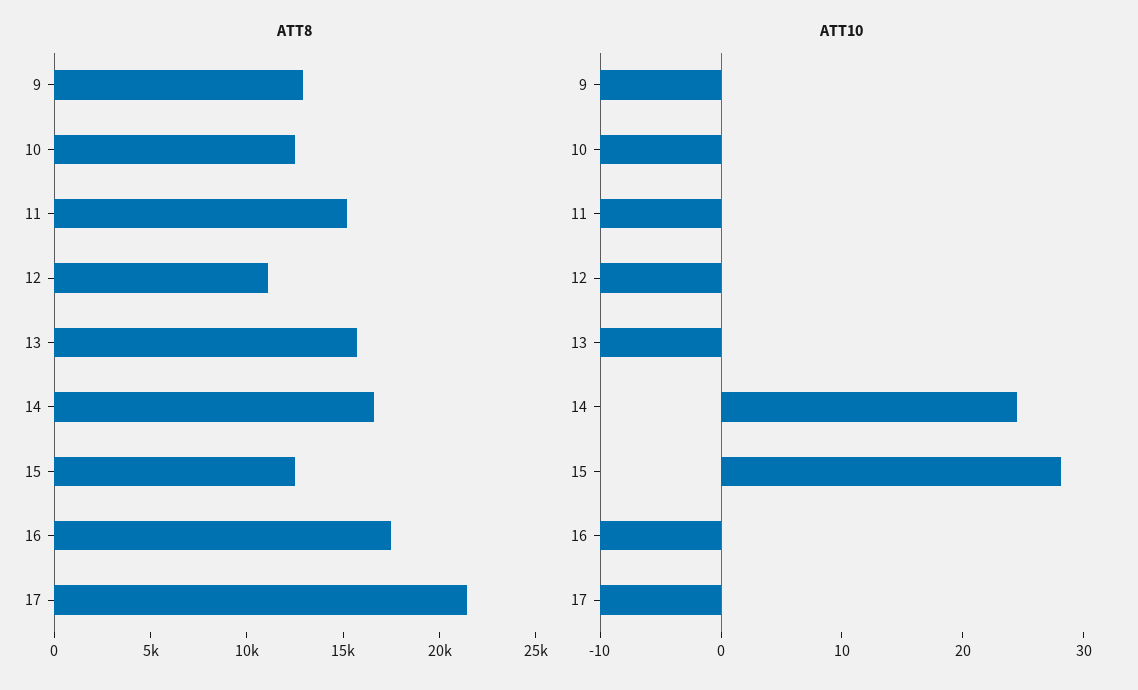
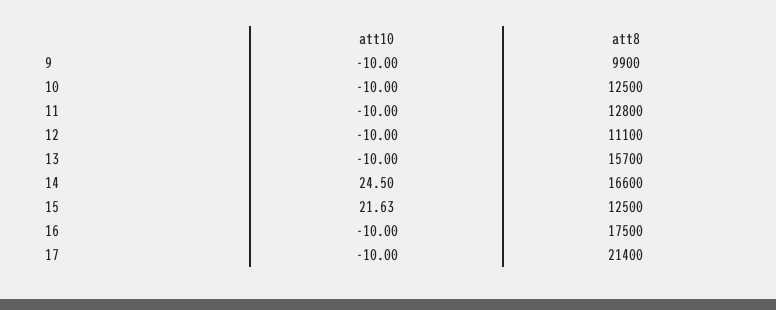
ATT8, 9: 13000 -> 9900
ATT8, 11: 15000 -> 12800
ATT10, 15: 28 -> 21.63

